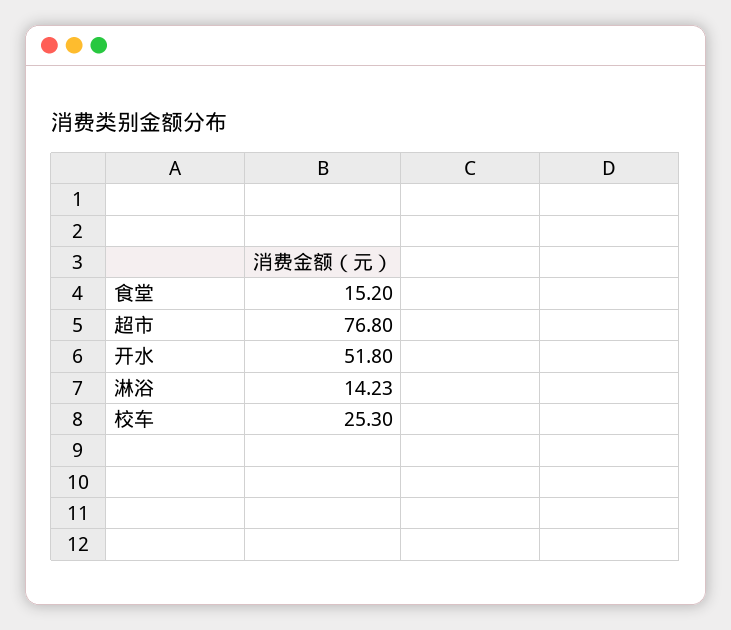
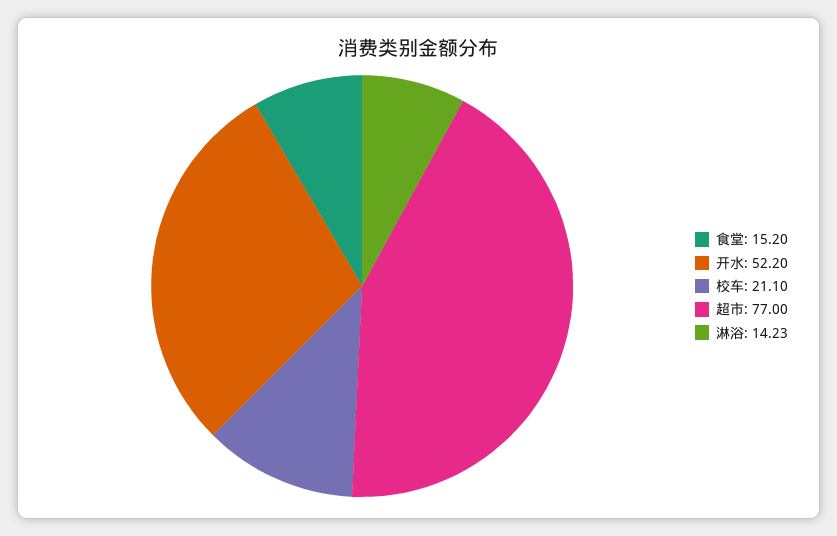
超市: 76.8 -> 77
开水: 51.8 -> 52.2
校车: 25.3 -> 21.1

